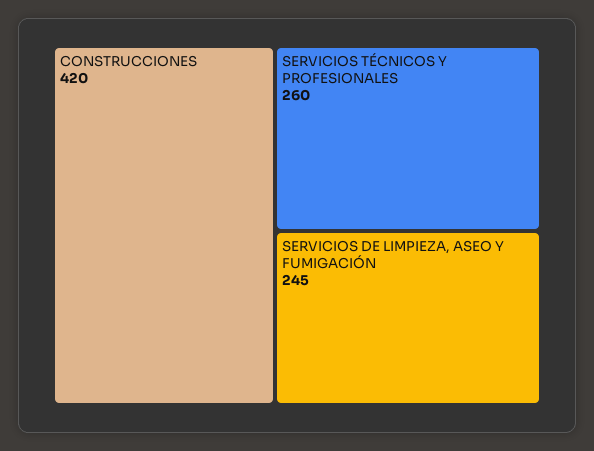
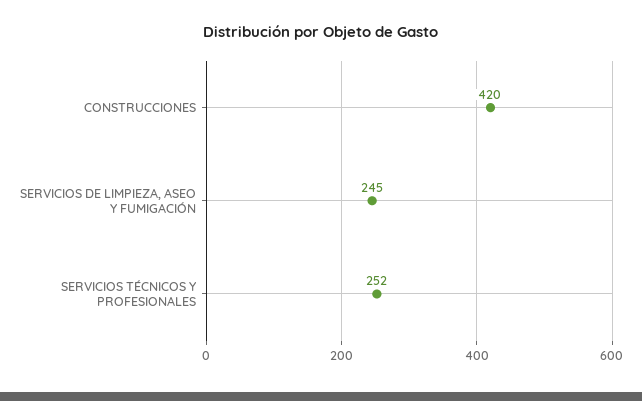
SERVICIOS TÉCNICOS Y PROFESIONALES: 260 -> 252

